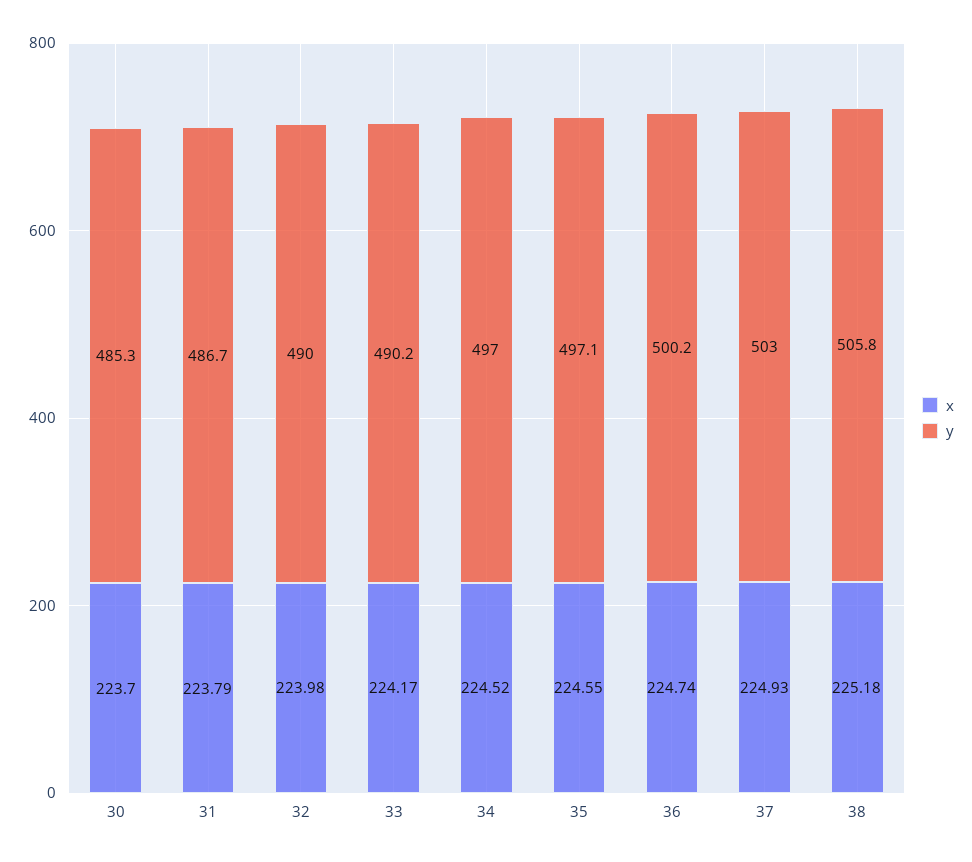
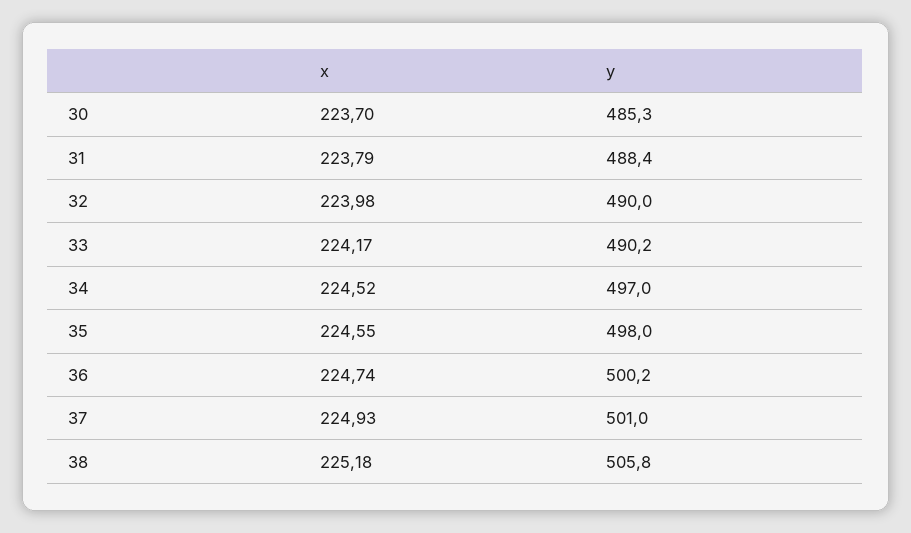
y, 31: 486.7 -> 488.4
y, 35: 497.1 -> 498
y, 37: 503 -> 501

